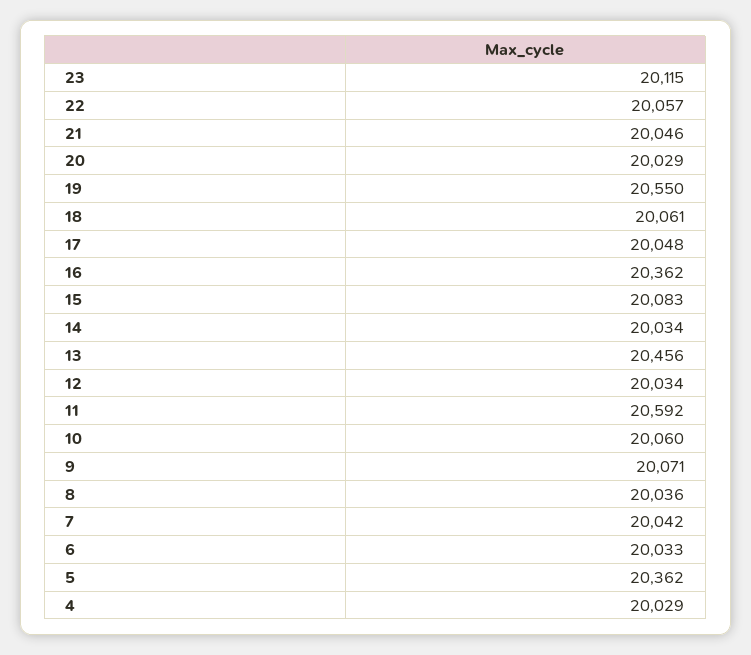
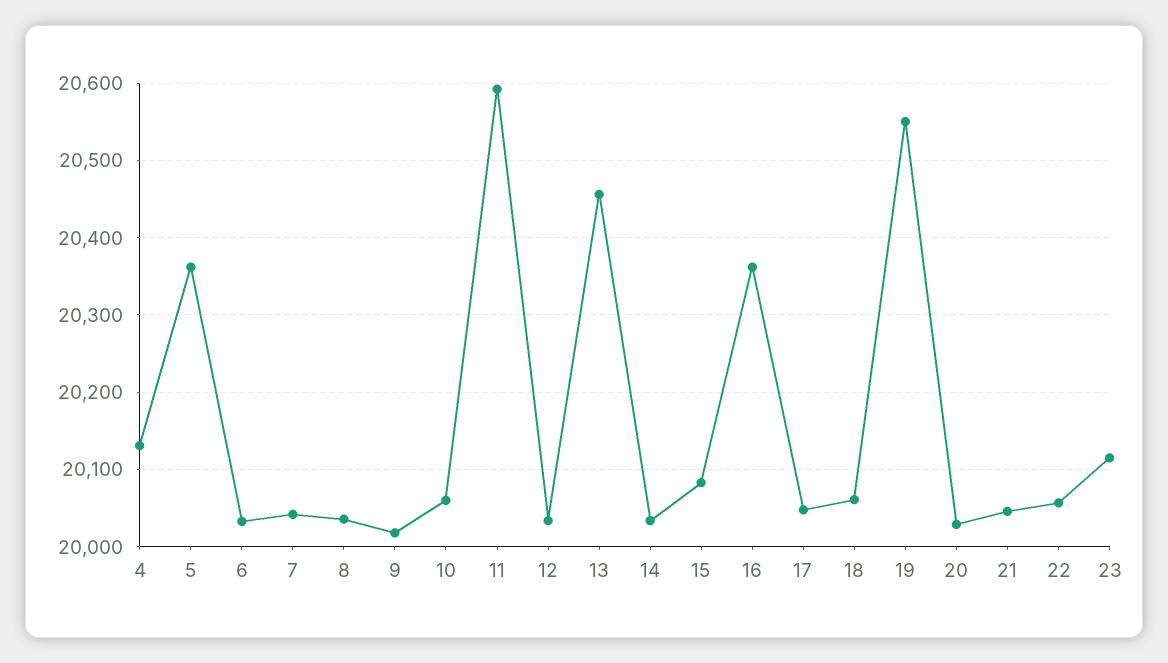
9: 20071 -> 20020
4: 20029 -> 20130

